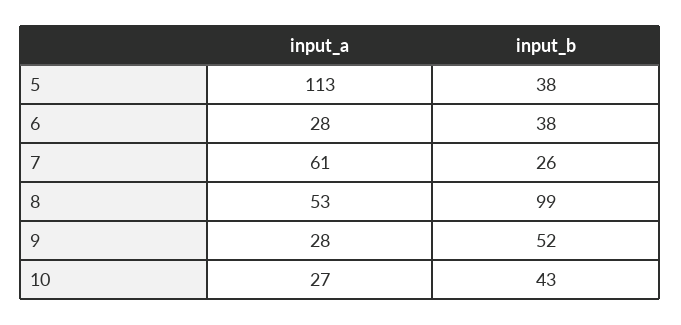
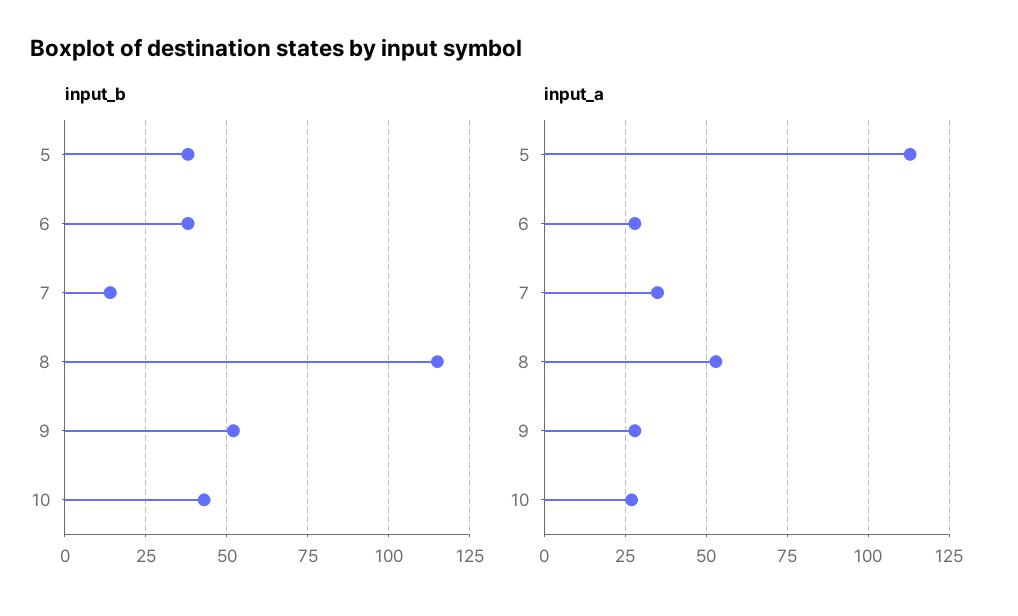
input_a, 7: 61 -> 35
input_b, 7: 26 -> 15
input_b, 8: 99 -> 115

